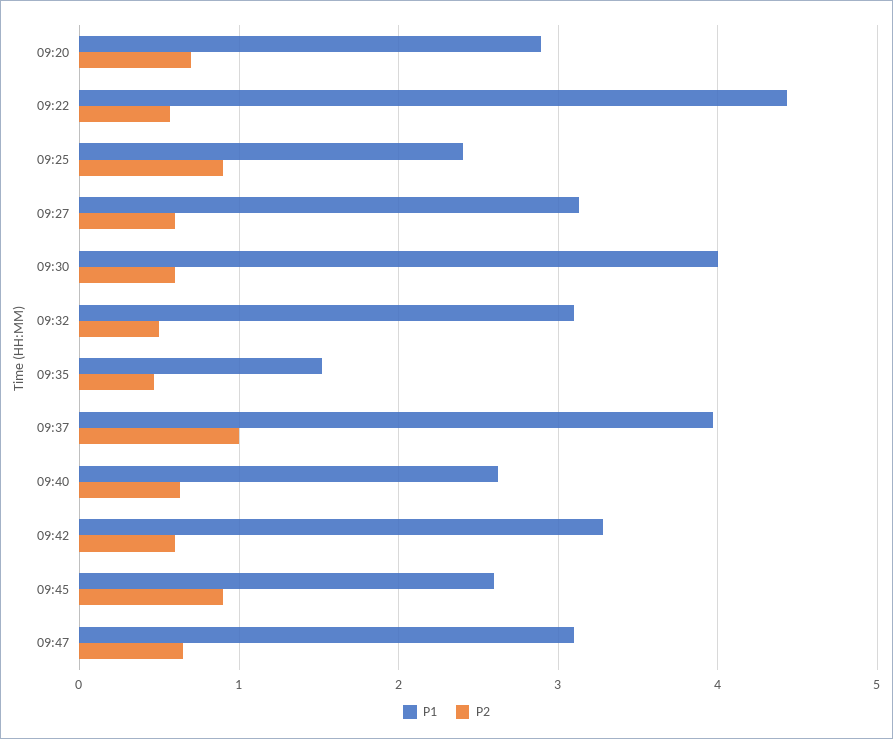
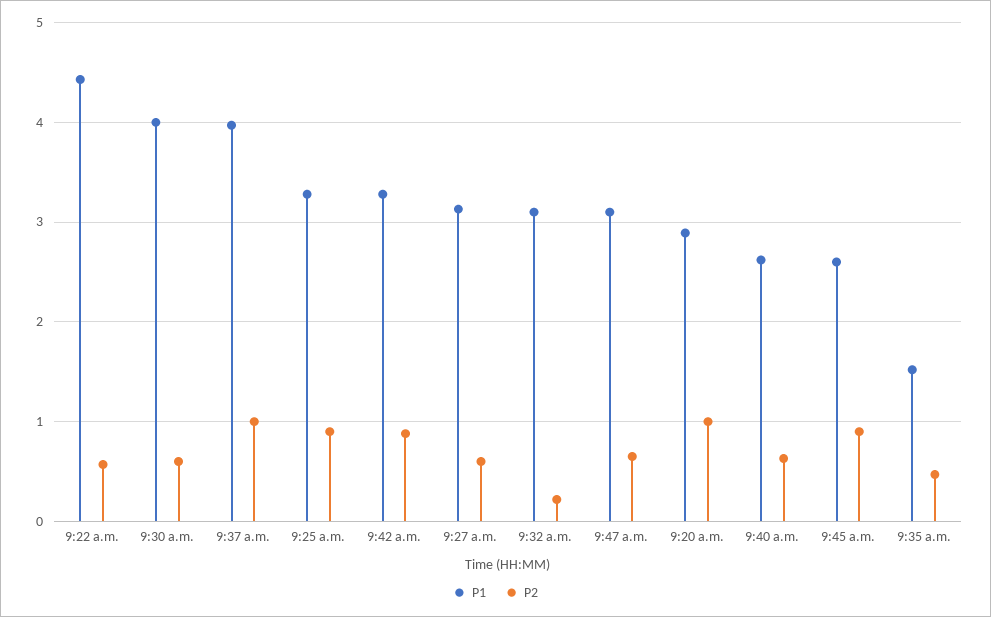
P2, 09:20: 0.7 -> 1
P1, 09:25: 2.4 -> 3.3
P2, 09:32: 0.5 -> 0.2
P2, 09:42: 0.6 -> 0.9

